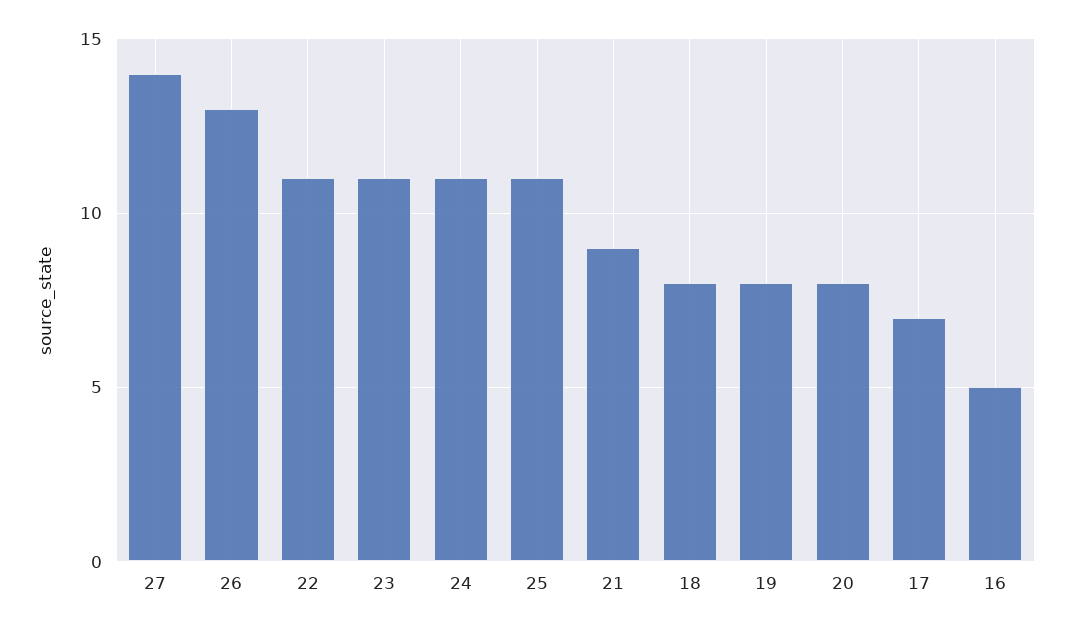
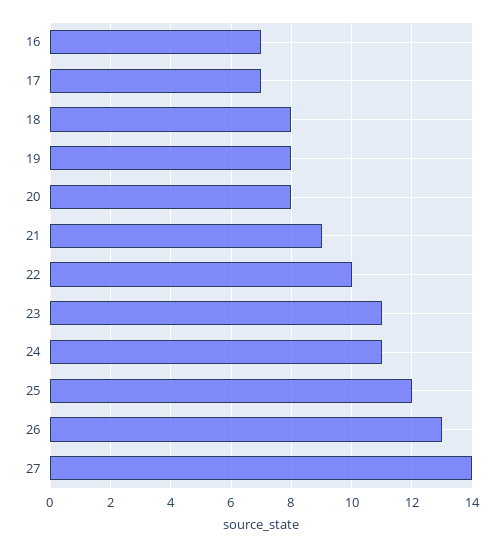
22: 11 -> 10
25: 11 -> 12
16: 5 -> 7

